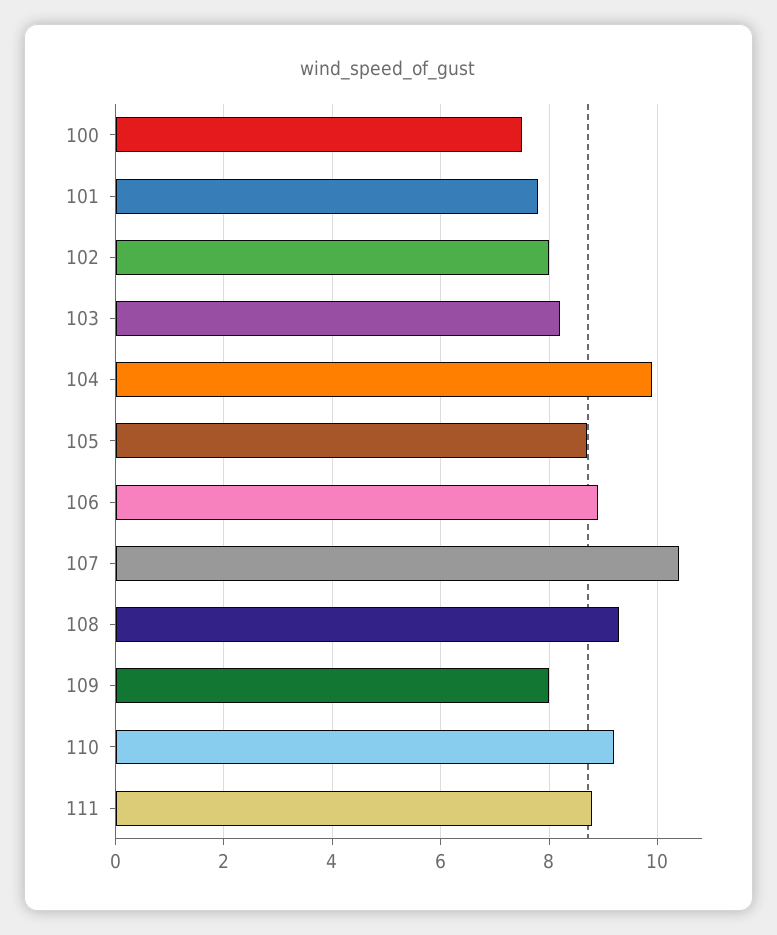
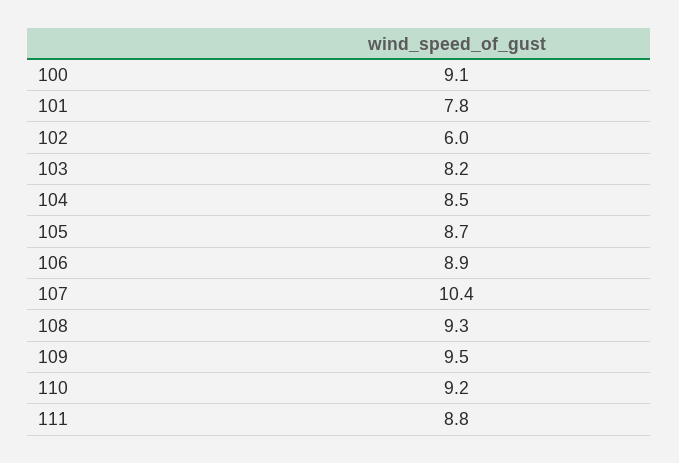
100: 7.5 -> 9.1
102: 8 -> 6
104: 10 -> 8.5
109: 8 -> 9.5

